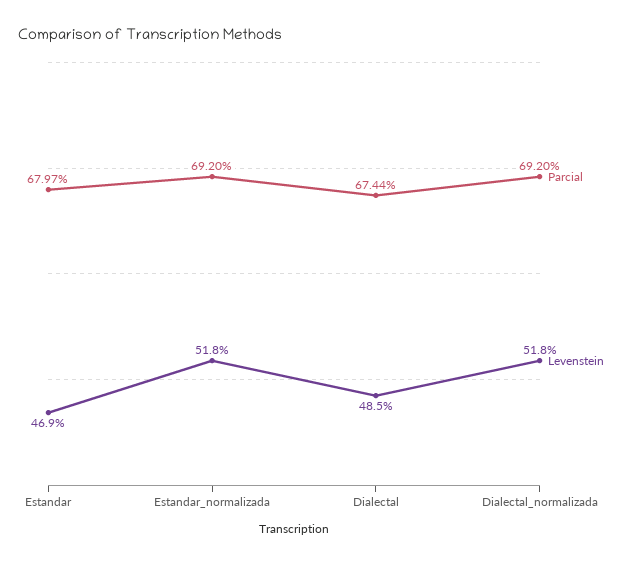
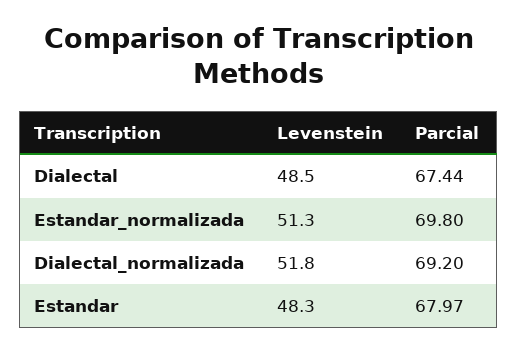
Levenstein, Estandar: 46.9 -> 48.3
Parcial, Estandar_normalizada: 69.2 -> 69.8
Levenstein, Estandar_normalizada: 51.8 -> 51.3

